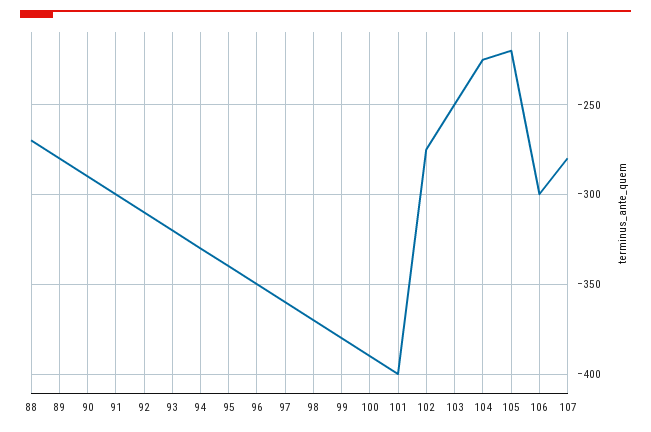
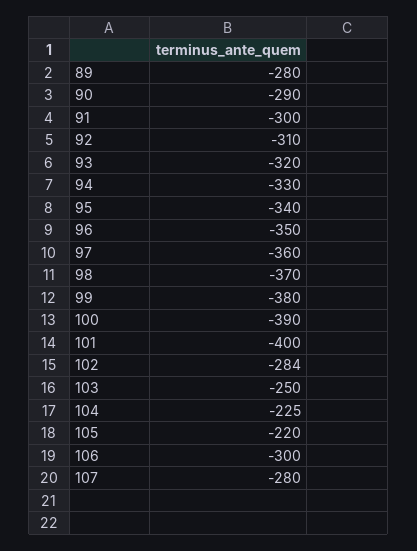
88: -270 -> none
102: -275 -> -284

